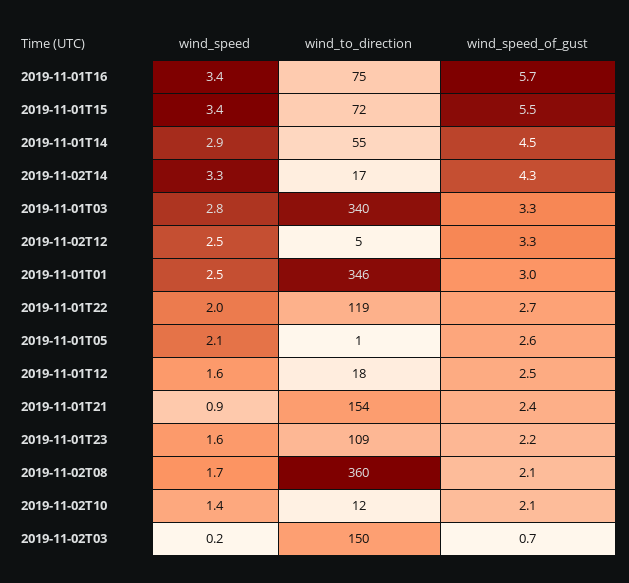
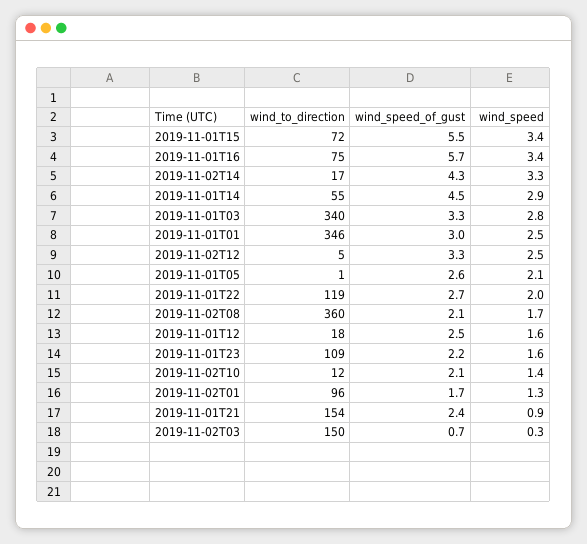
wind_speed, 2019-11-02T03: 0.2 -> 0.3
wind_to_direction, 2019-11-02T01: none -> 96
wind_speed_of_gust, 2019-11-02T01: none -> 1.7
wind_speed, 2019-11-02T01: none -> 1.3

